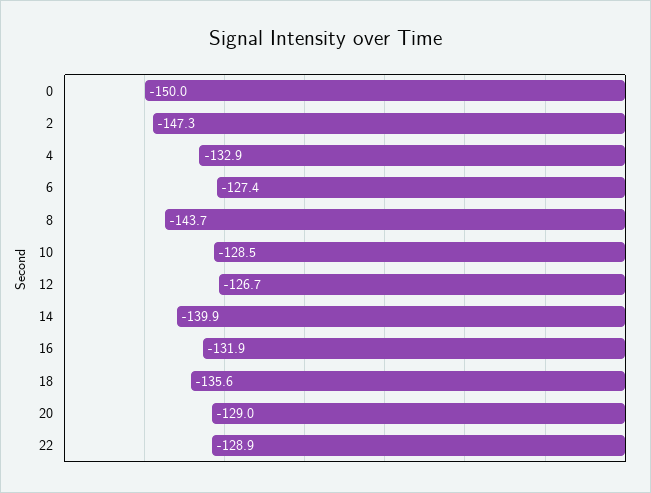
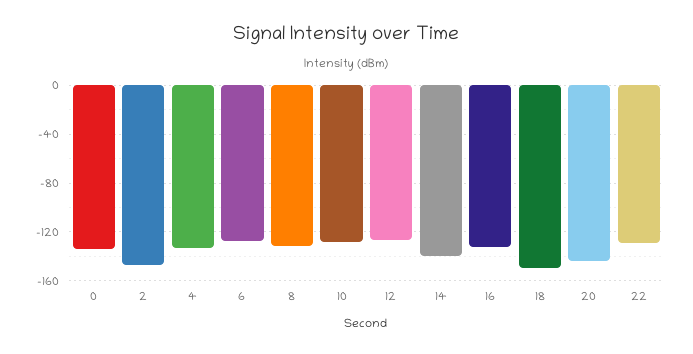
0: -150 -> -135
8: -143.7 -> -130
18: -135.6 -> -150
20: -129 -> -145

